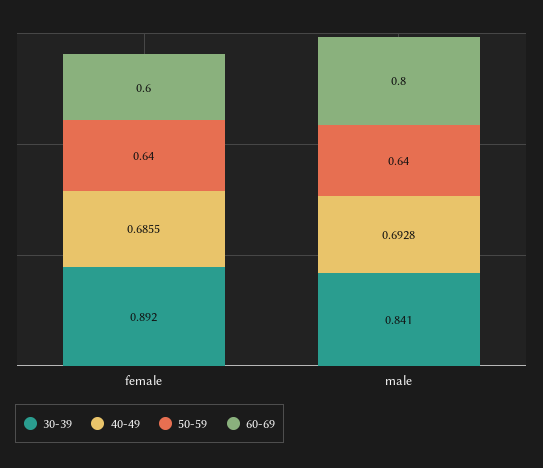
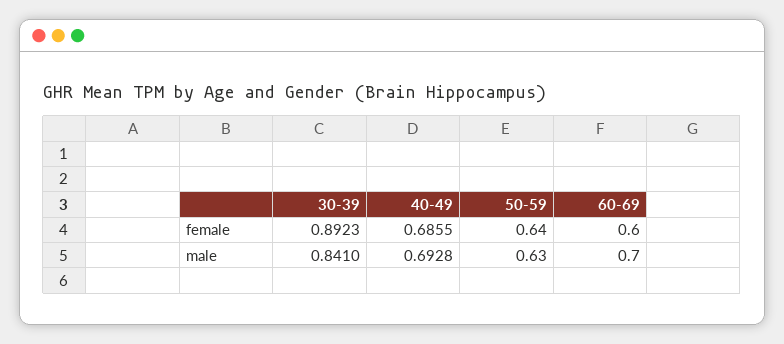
50-59, male: 0.64 -> 0.63
60-69, male: 0.8 -> 0.7

